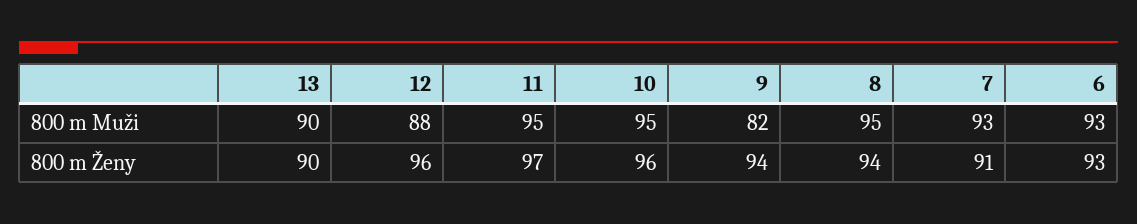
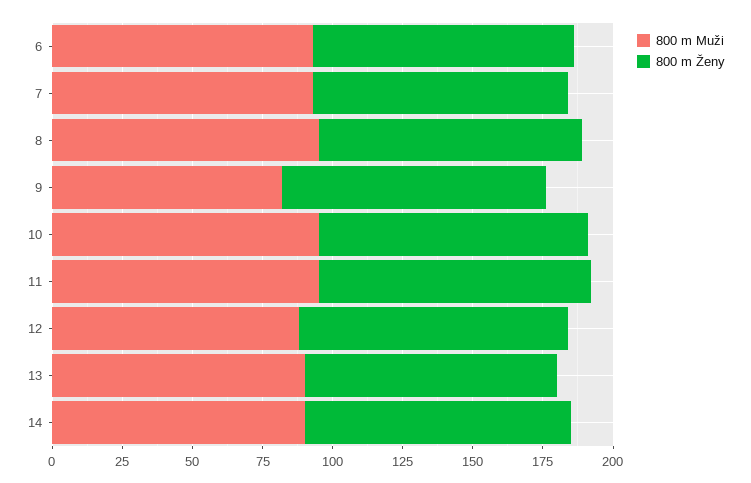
800 m Muži, 14: none -> 90
800 m Ženy, 14: none -> 95

